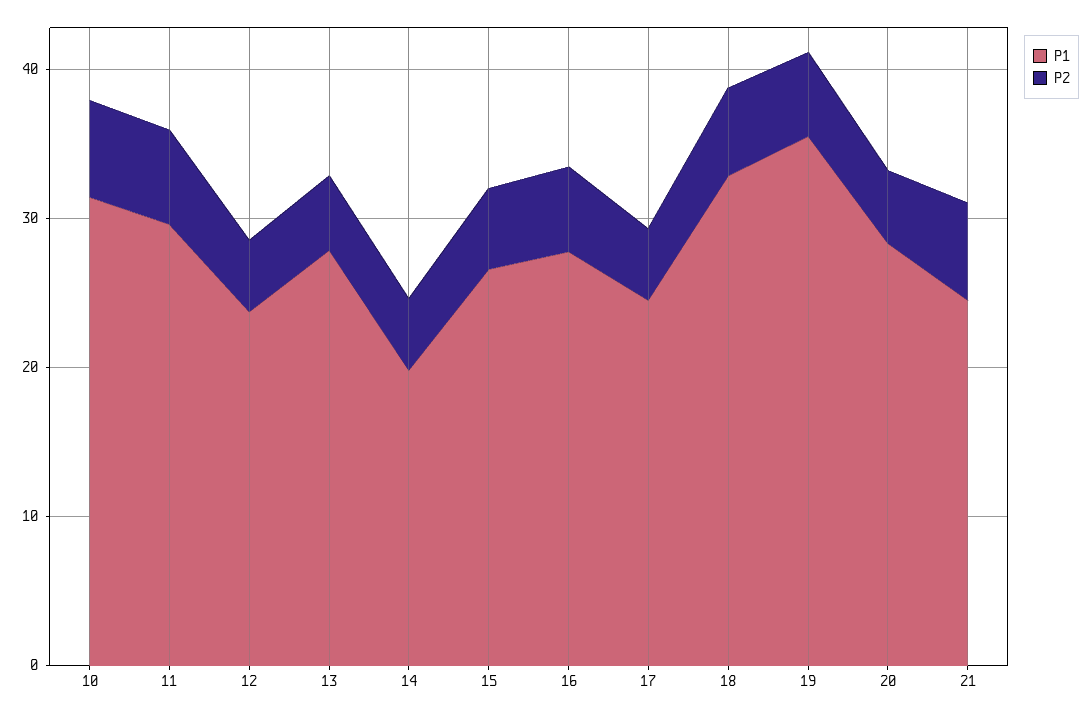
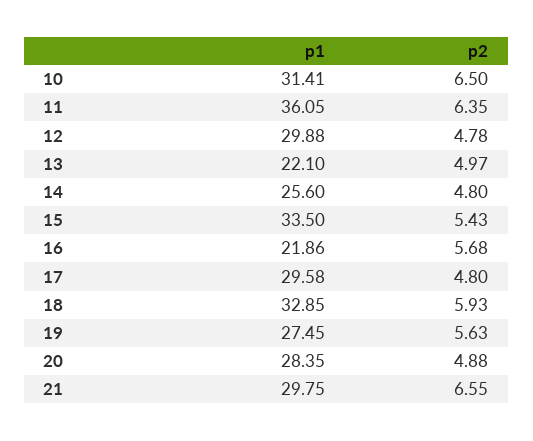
P1, 11: 30 -> 36.05
P1, 12: 24 -> 29.88
P1, 13: 28 -> 22.1
P1, 14: 20 -> 25.6
P1, 15: 26 -> 33.5
P1, 16: 28 -> 21.86
P1, 17: 24 -> 29.58
P1, 19: 36 -> 27.45
P1, 21: 24 -> 29.75

